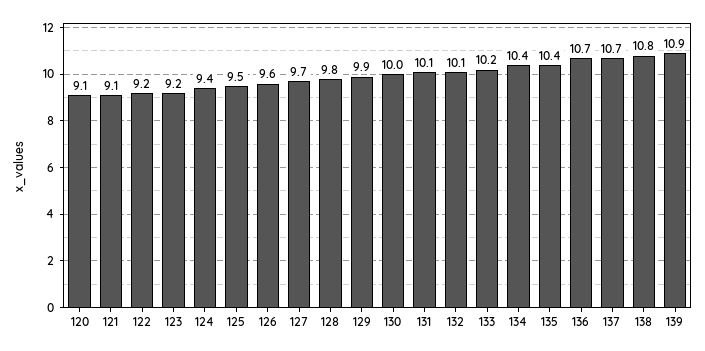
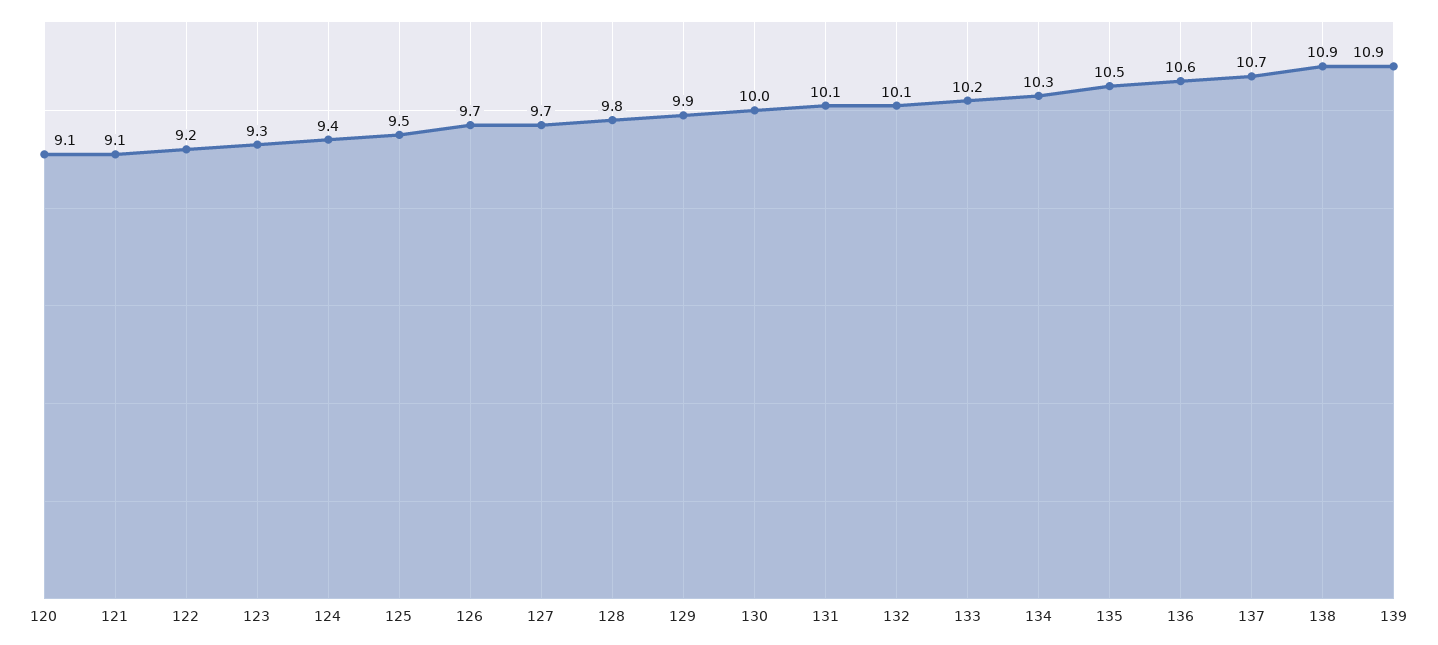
123: 9.2 -> 9.3
126: 9.6 -> 9.7
134: 10.4 -> 10.3
135: 10.4 -> 10.5
136: 10.7 -> 10.6
138: 10.8 -> 10.9

